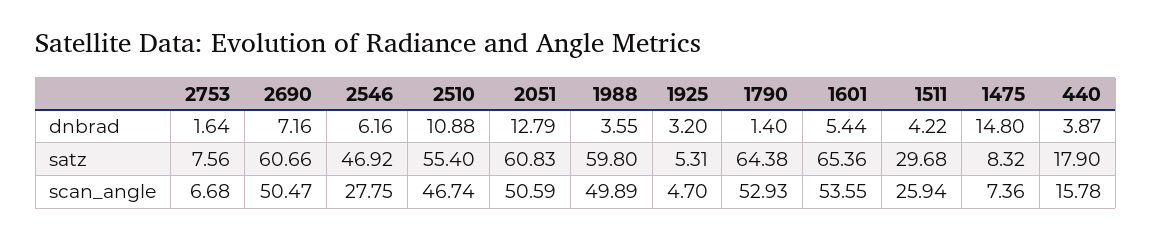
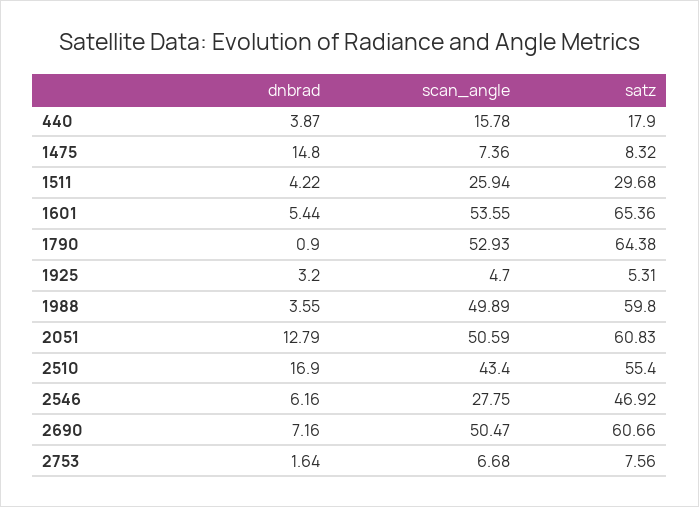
2510, dnbrad: 10.88 -> 16.9
1790, dnbrad: 1.4 -> 0.9
2510, scan_angle: 46.74 -> 43.4

